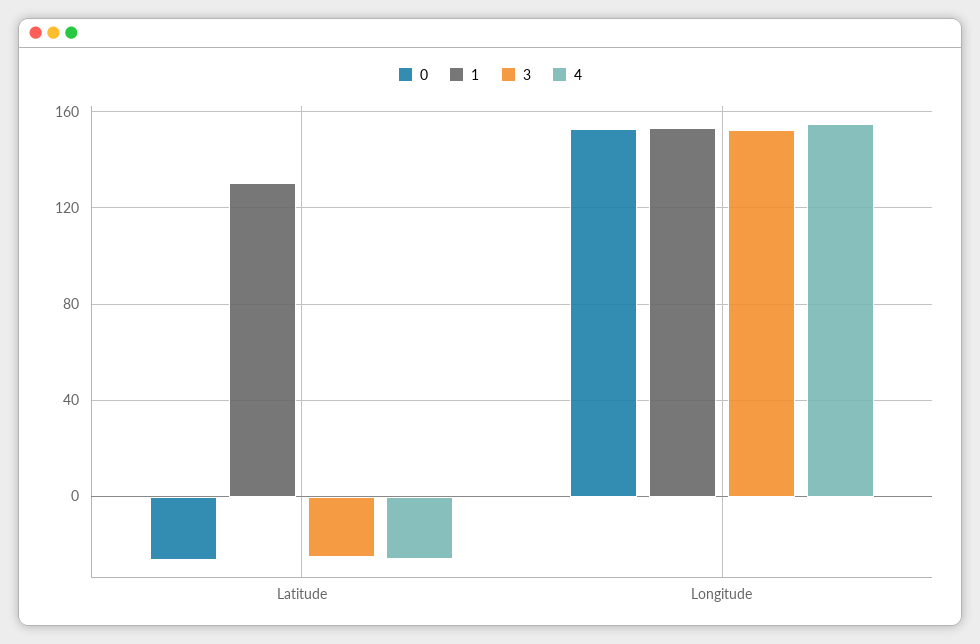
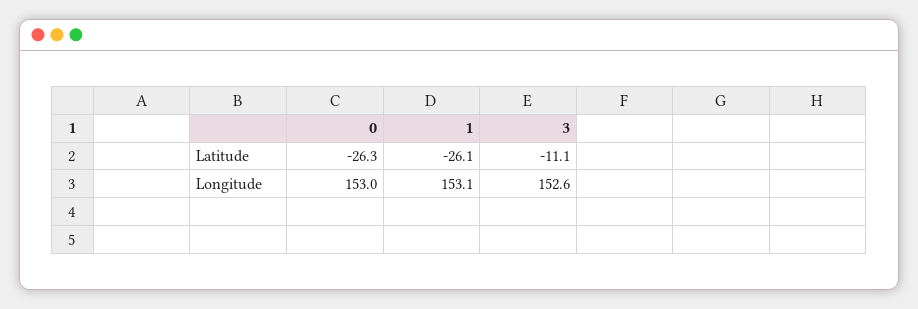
1, Latitude: 130 -> -26.1
3, Latitude: -25 -> -11.1
4, Latitude: -25 -> none
4, Longitude: 155 -> none

